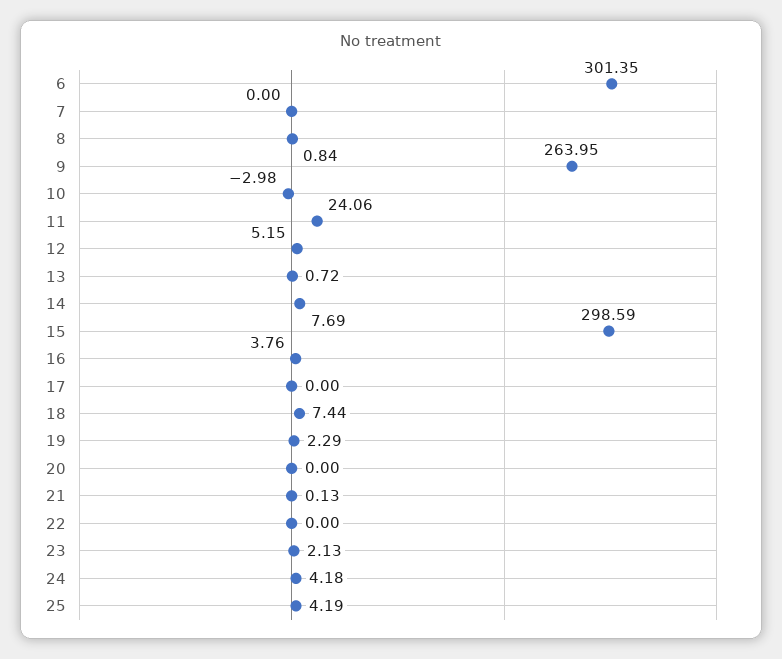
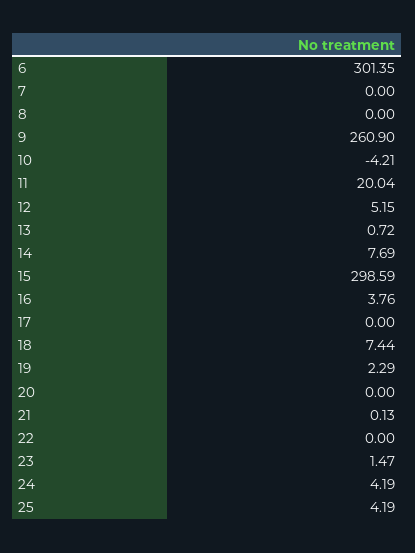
8: 0.84 -> 0
9: 263.95 -> 260.9
10: -2.98 -> -4.21
11: 24.06 -> 20.04
23: 2.13 -> 1.47
24: 4.18 -> 4.19

